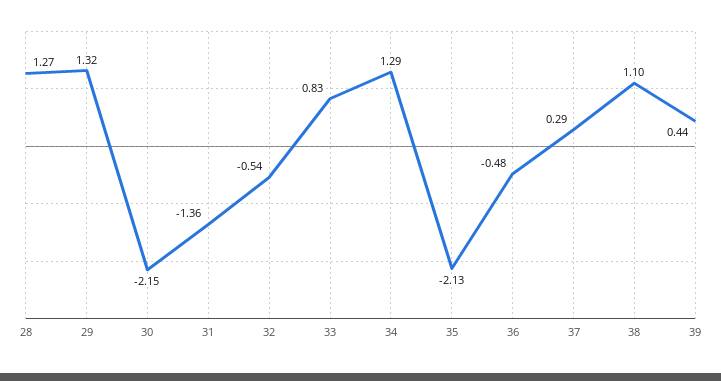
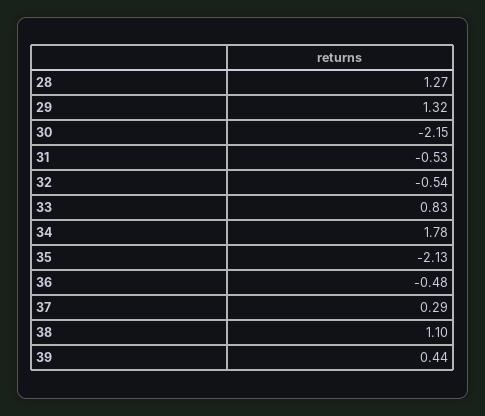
31: -1.36 -> -0.53
34: 1.29 -> 1.78

